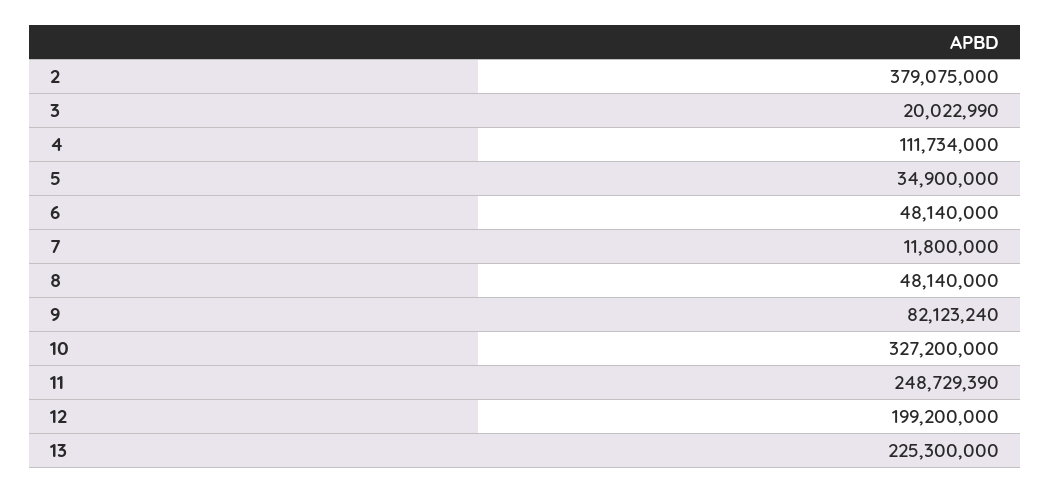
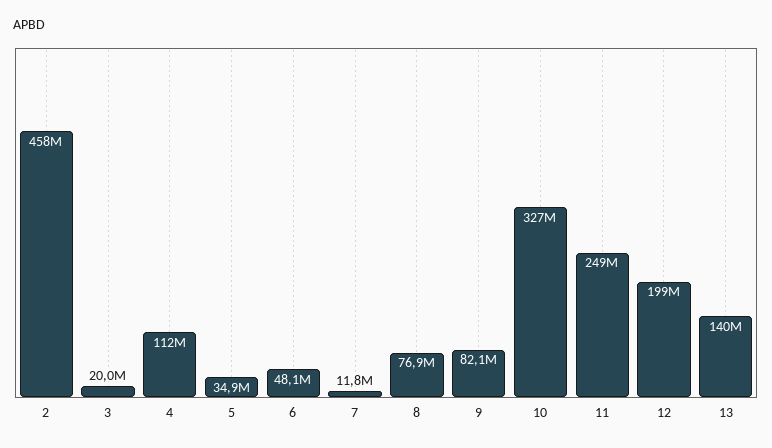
2: 379075000 -> 458000000
8: 48140000 -> 76900000
13: 225300000 -> 140000000

